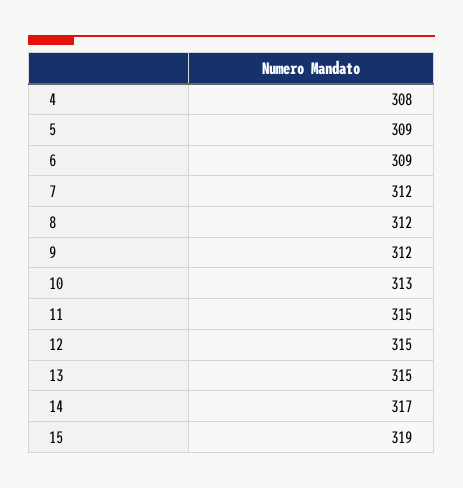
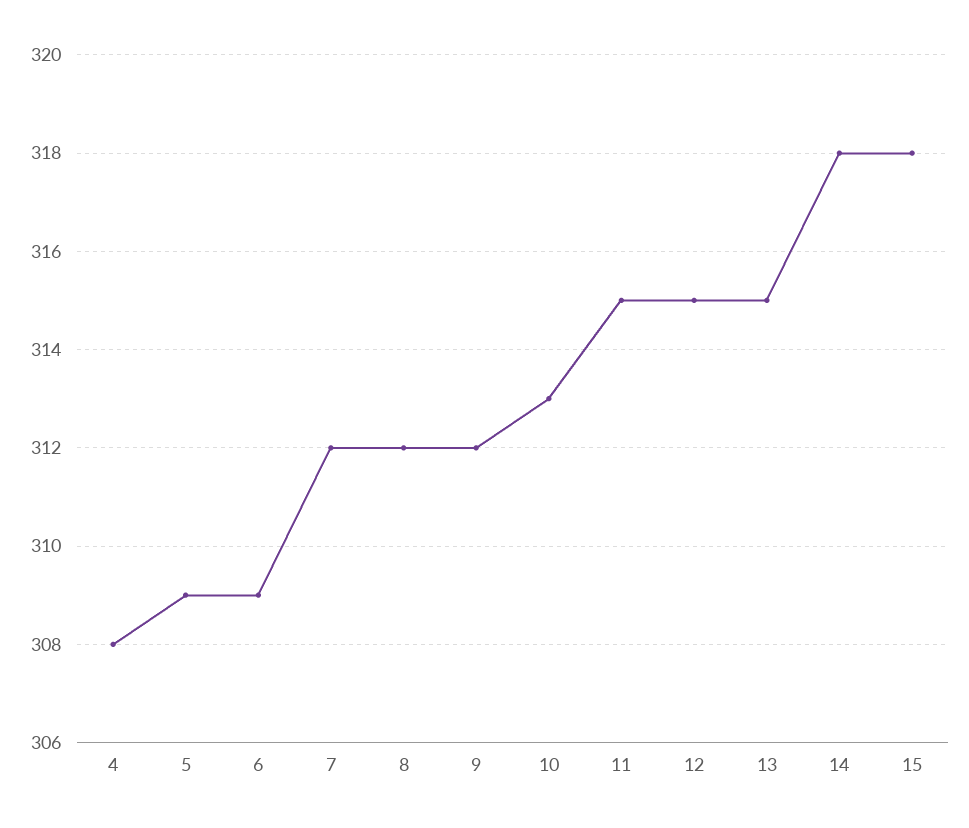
14: 317 -> 318
15: 319 -> 318

